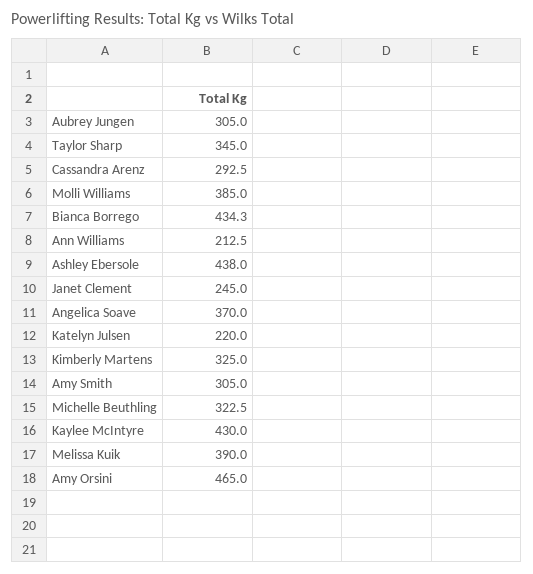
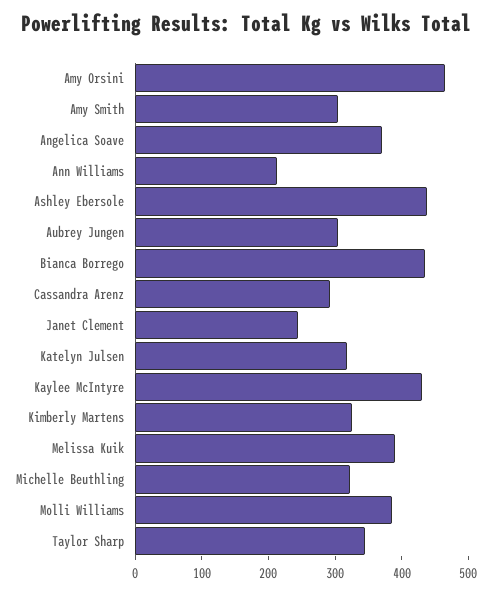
Katelyn Julsen: 220 -> 320

